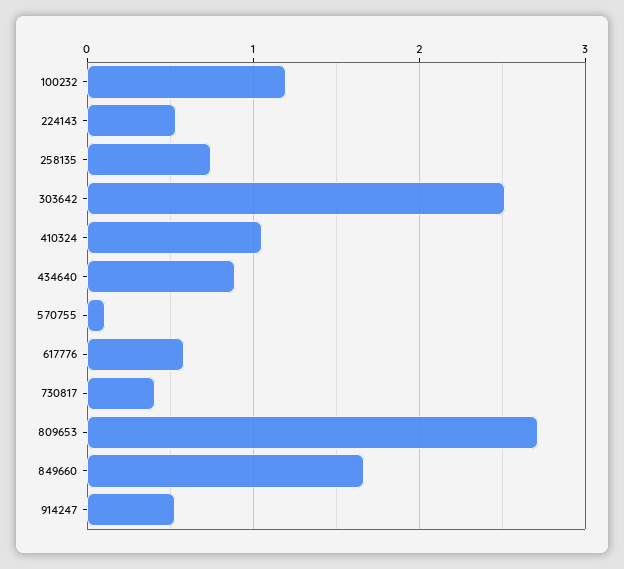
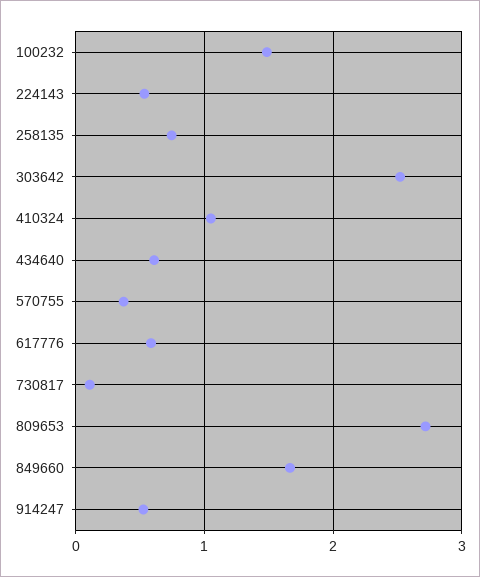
100232: 1.2 -> 1.5
434640: 0.9 -> 0.6
570755: 0.1 -> 0.4
730817: 0.4 -> 0.1

